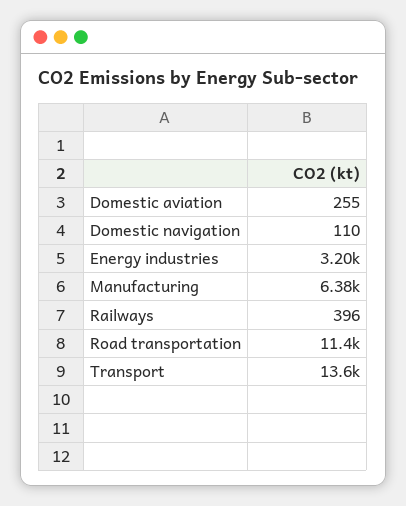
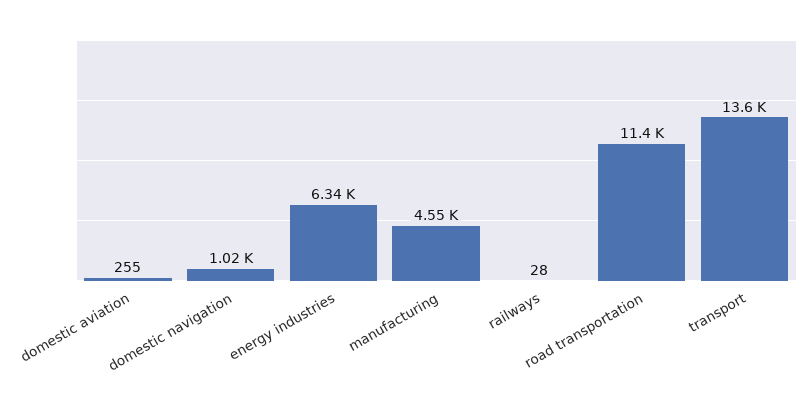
Domestic navigation: 110 -> 1020
Energy industries: 3200 -> 6340
Manufacturing: 6380 -> 4550
Railways: 396 -> 28

